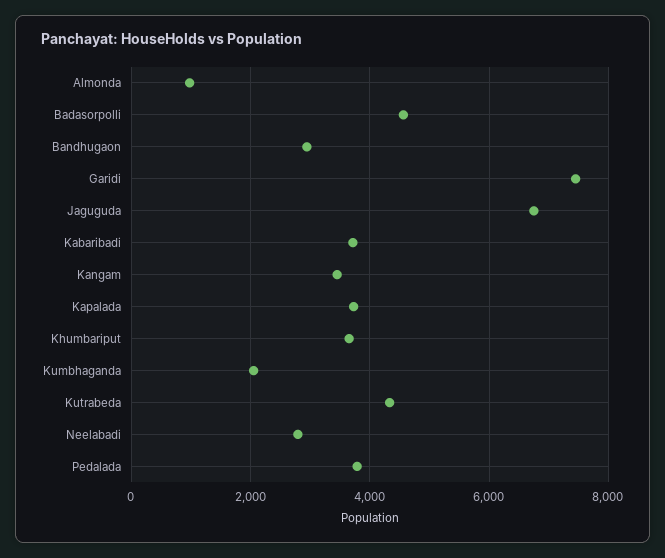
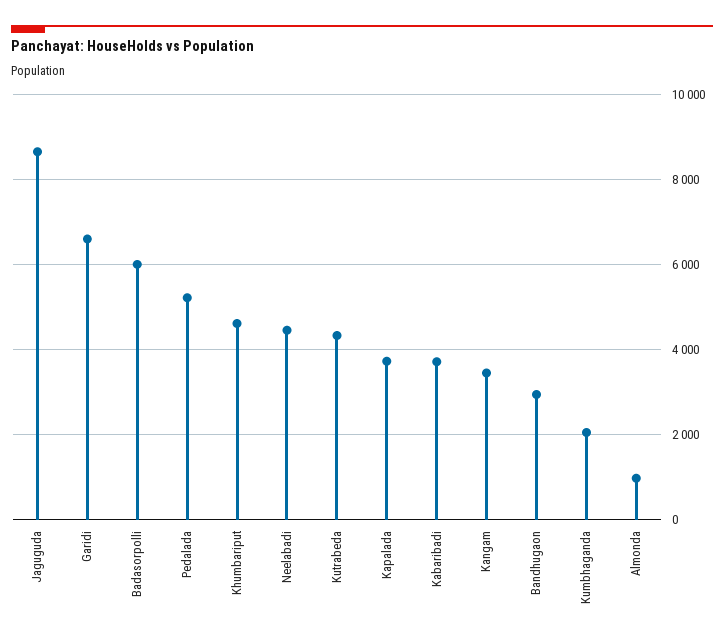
Badasorpolli: 4600 -> 6000
Garidi: 7400 -> 6600
Jaguguda: 6800 -> 8600
Khumbariput: 3600 -> 4600
Neelabadi: 2800 -> 4400
Pedalada: 3800 -> 5200

